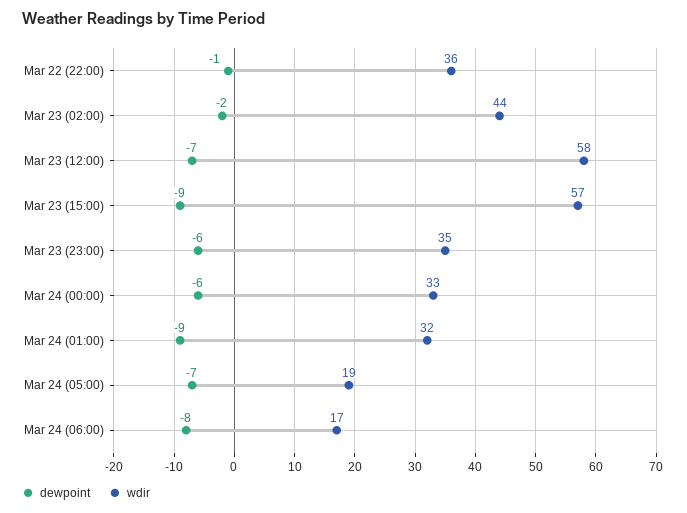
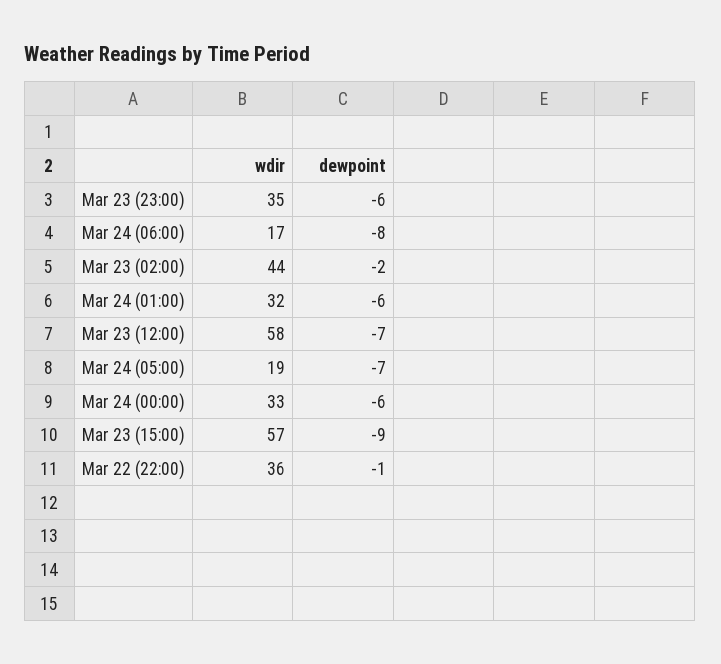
dewpoint, Mar 24 (01:00): -9 -> -6

